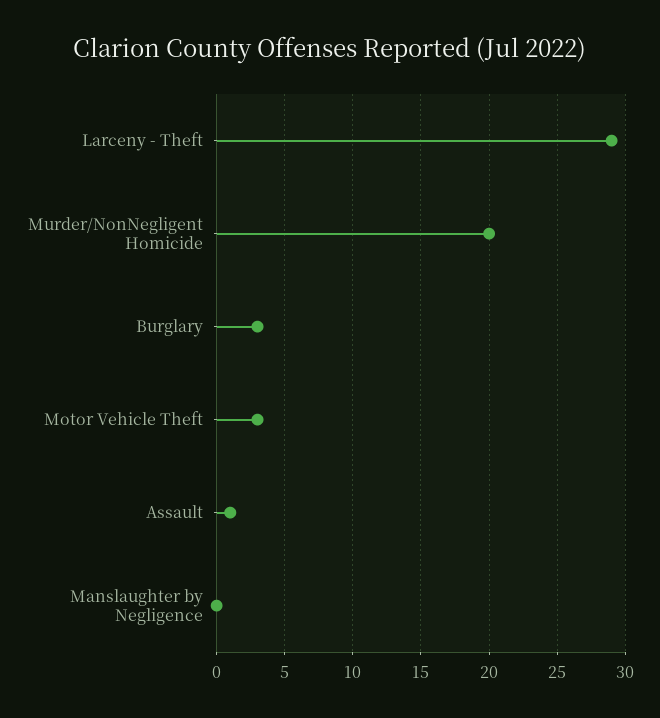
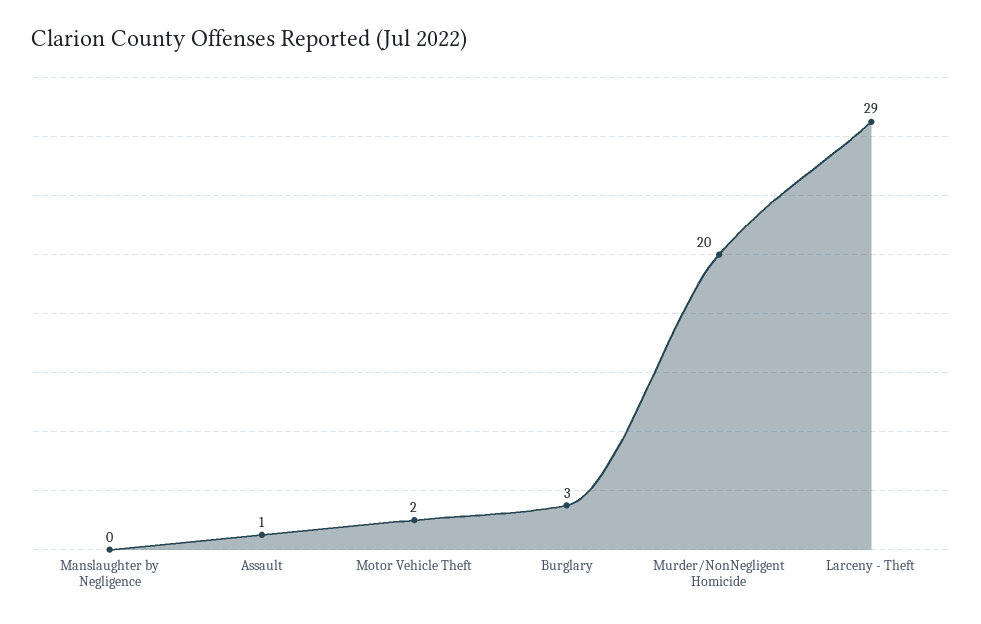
Motor Vehicle Theft: 3 -> 2

